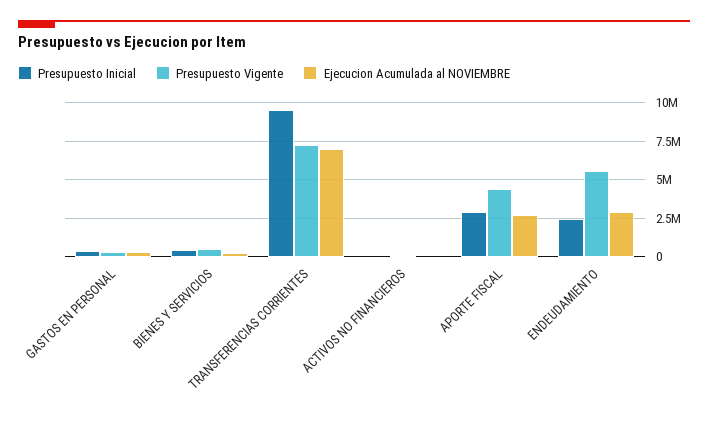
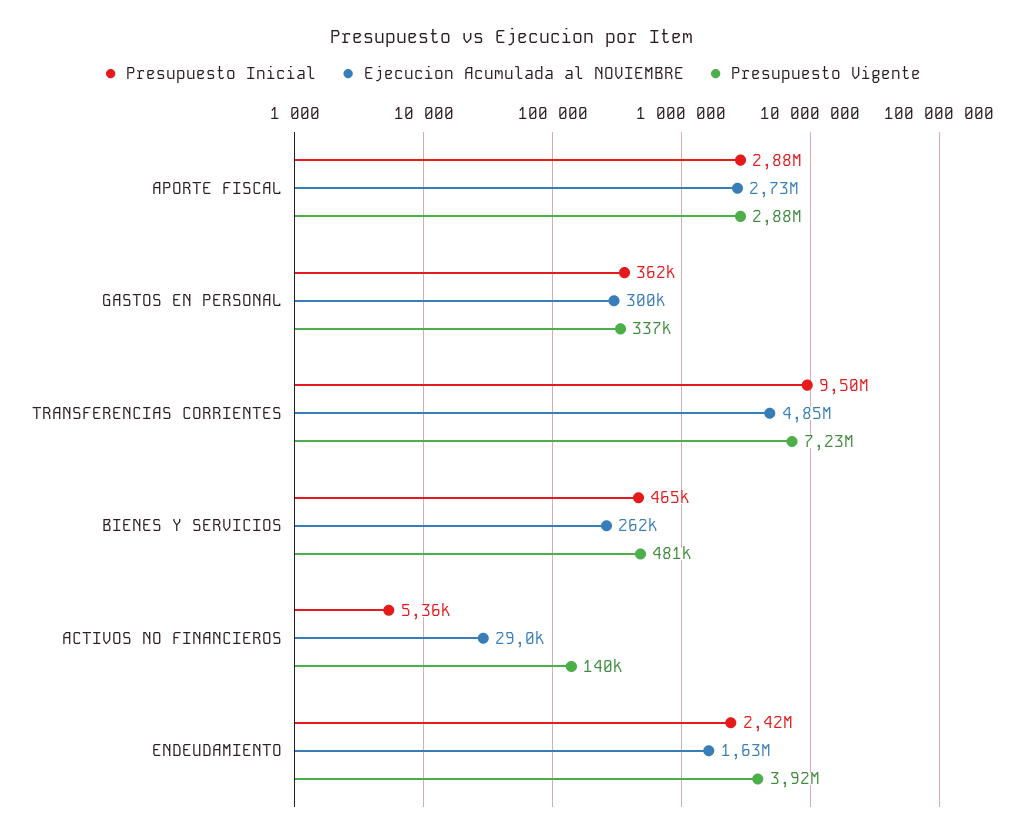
Ejecucion Acumulada al NOVIEMBRE, TRANSFERENCIAS CORRIENTES: 7000000 -> 4850000
Presupuesto Vigente, APORTE FISCAL: 4500000 -> 2880000
Presupuesto Vigente, ENDEUDAMIENTO: 5500000 -> 3920000
Ejecucion Acumulada al NOVIEMBRE, ENDEUDAMIENTO: 3000000 -> 1630000

